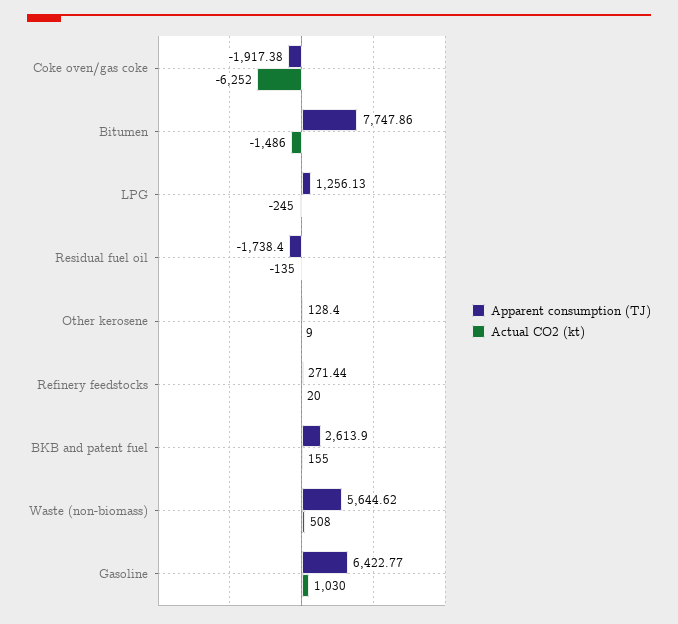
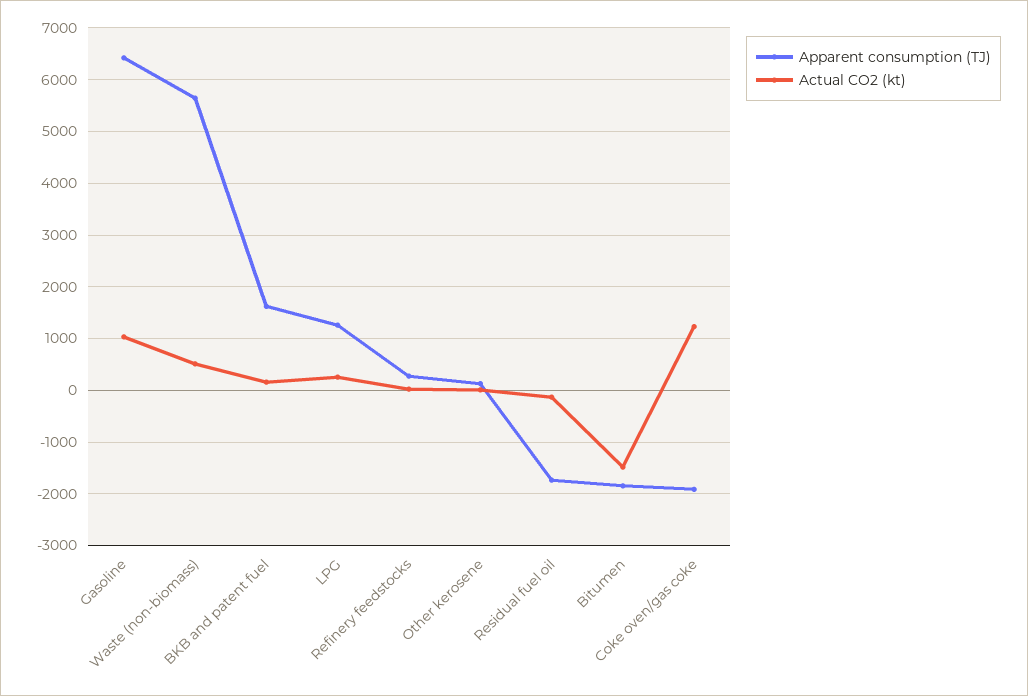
Actual CO2 (kt), Coke oven/gas coke: -6252 -> 1200
Apparent consumption (TJ), Bitumen: 7747.86 -> -1800
Actual CO2 (kt), LPG: -245 -> 200
Apparent consumption (TJ), BKB and patent fuel: 2613.9 -> 1600

